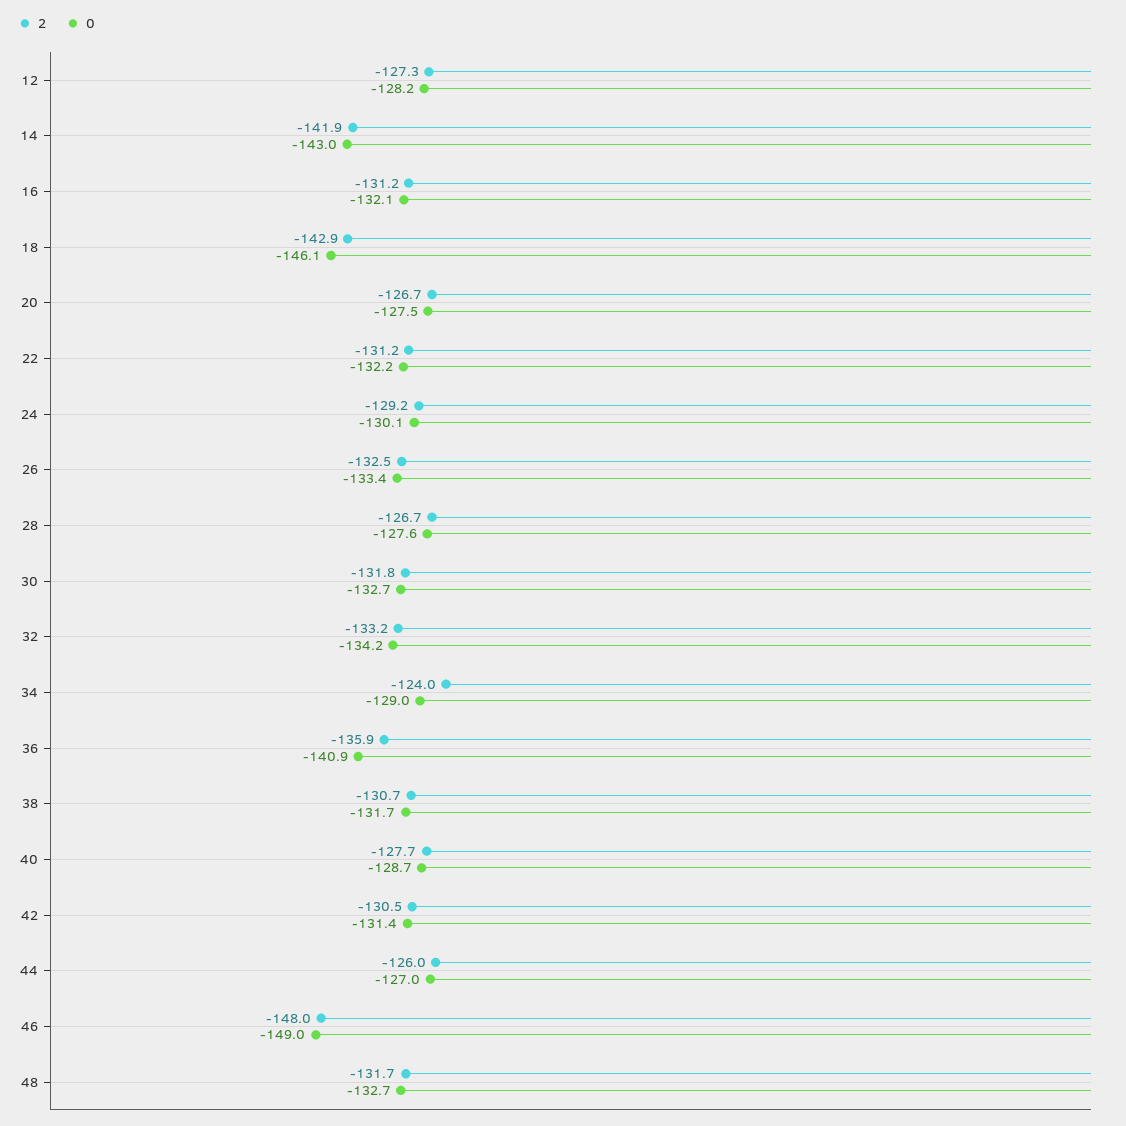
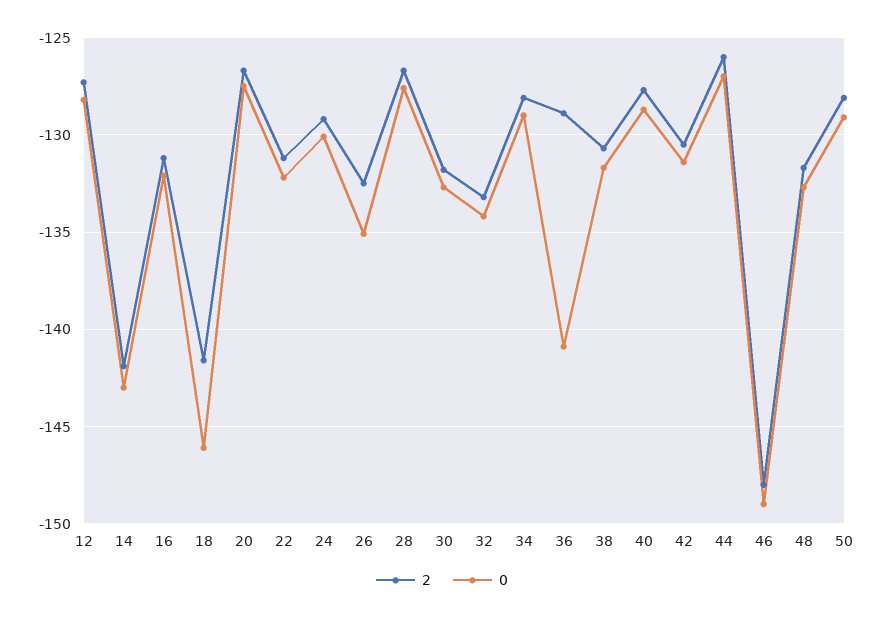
2, 18: -142.9 -> -141.5
0, 26: -133.4 -> -135
2, 34: -124 -> -128
2, 36: -135.9 -> -129
2, 50: none -> -128
0, 50: none -> -129

